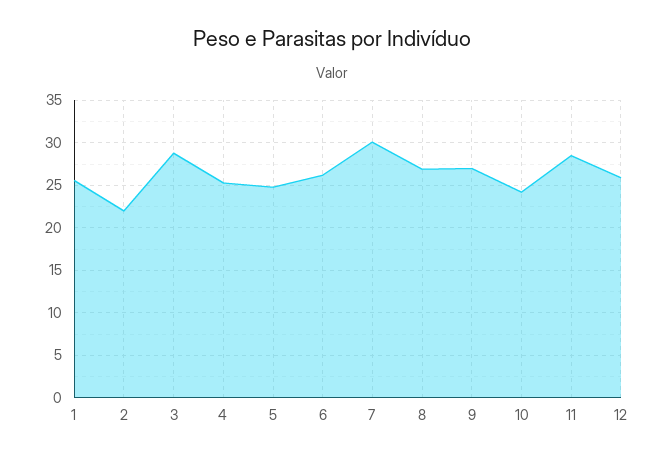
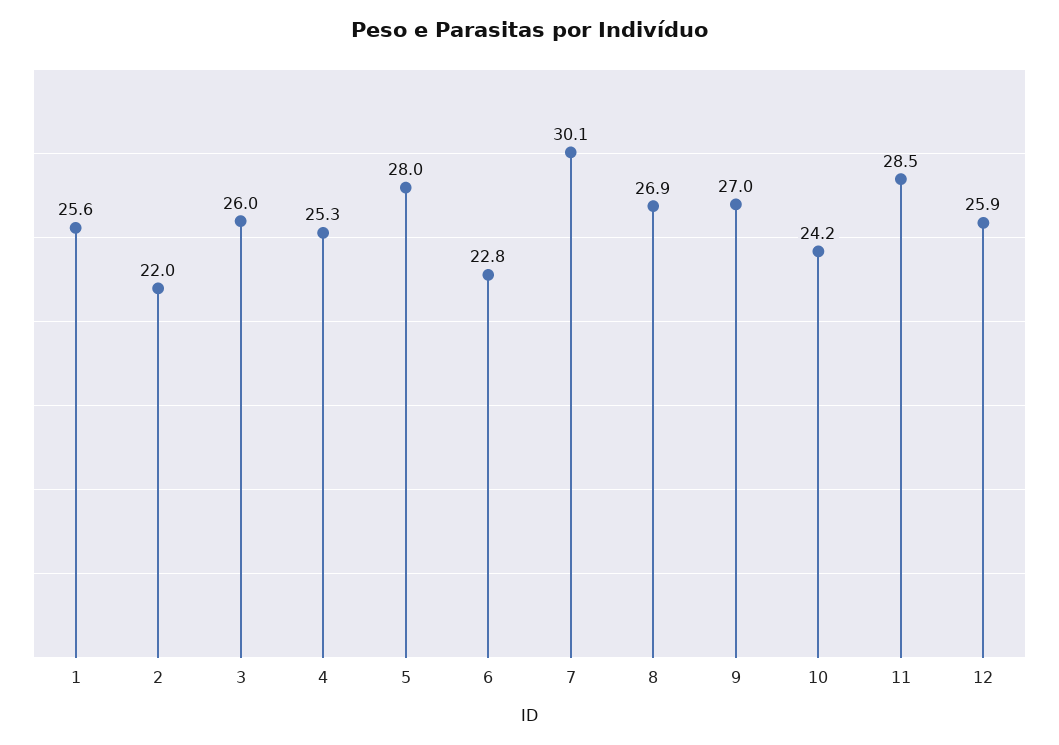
3: 29 -> 26
5: 25 -> 28
6: 26 -> 22.8

